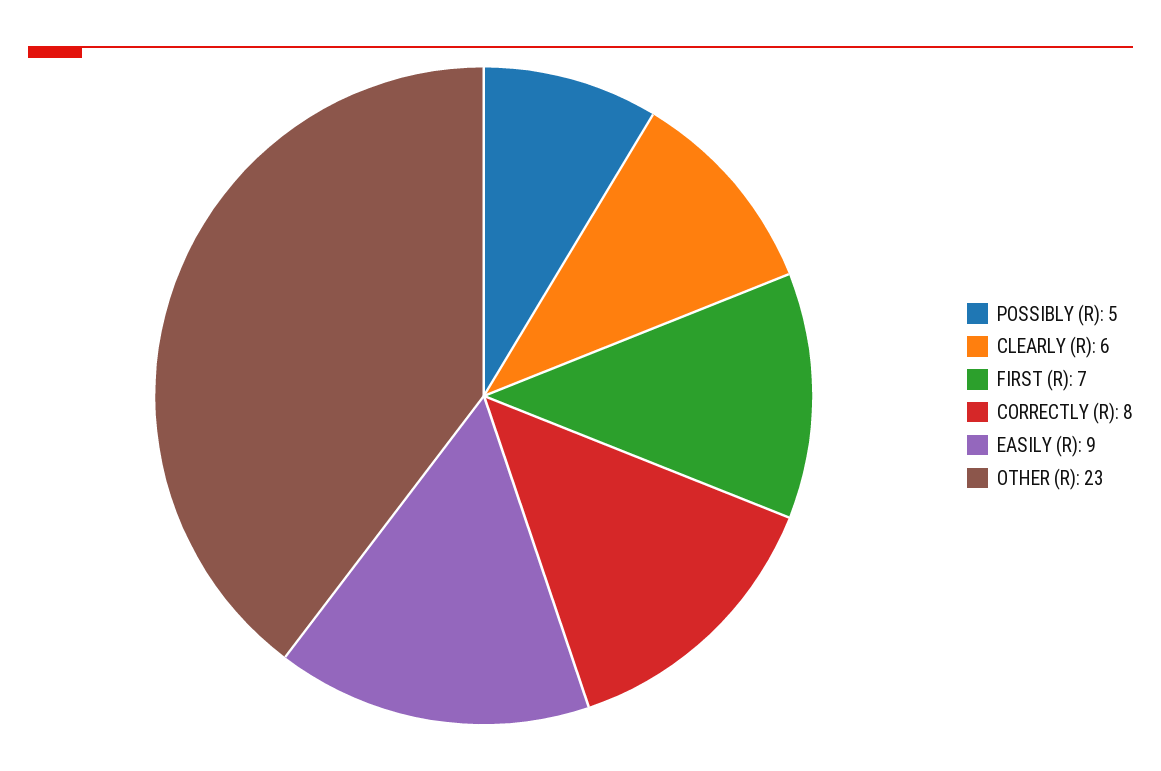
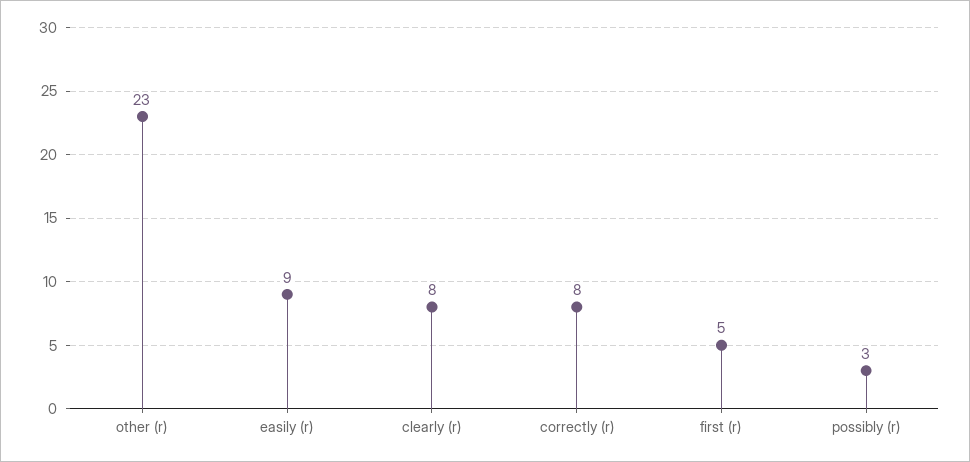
POSSIBLY (R): 5 -> 3
CLEARLY (R): 6 -> 8
FIRST (R): 7 -> 5

